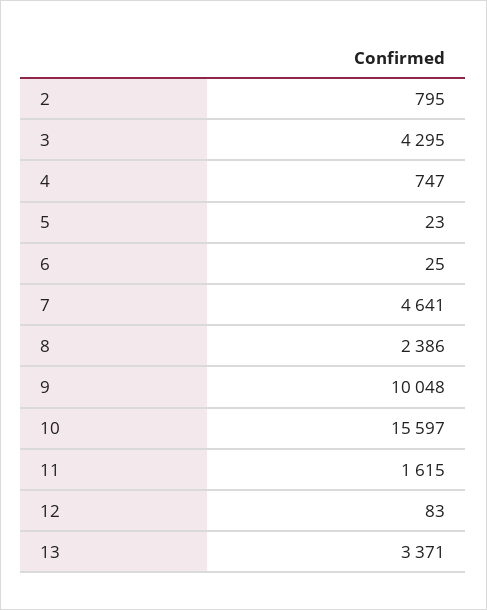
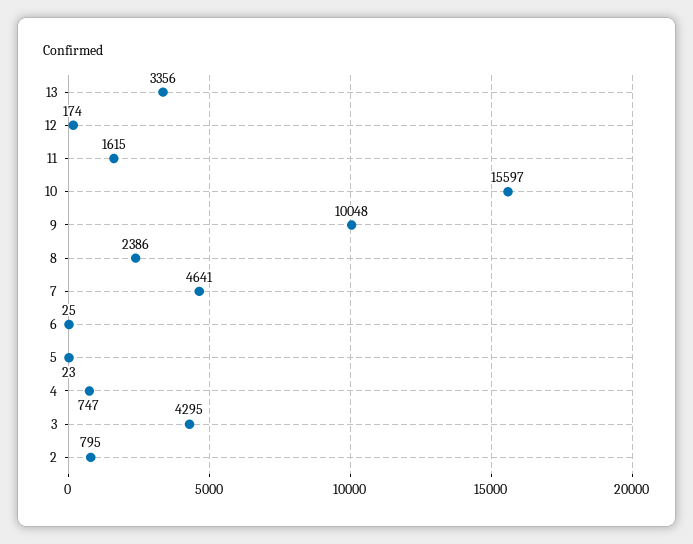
12: 83 -> 174
13: 3371 -> 3356

